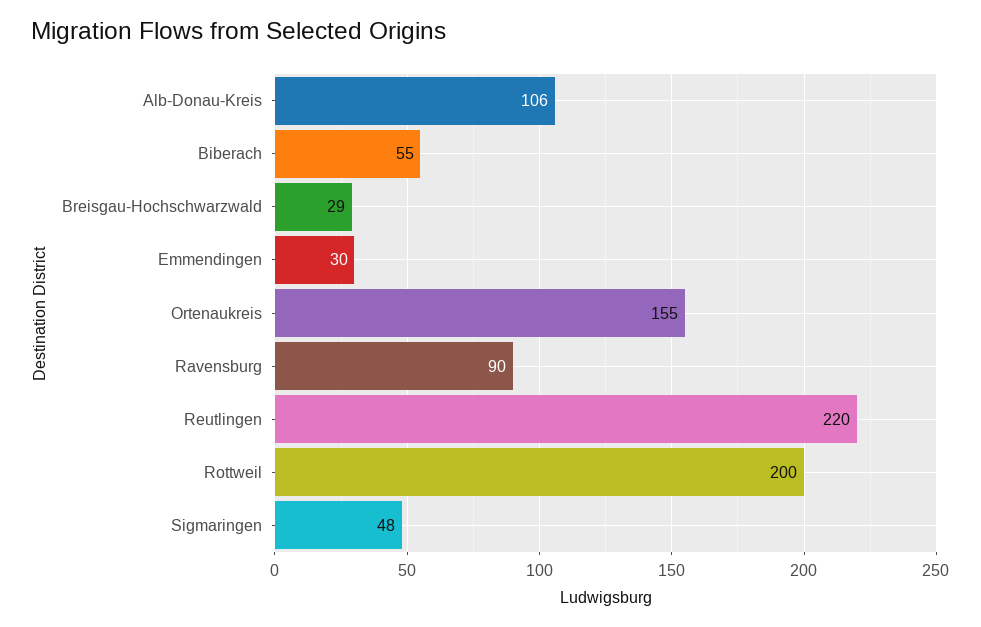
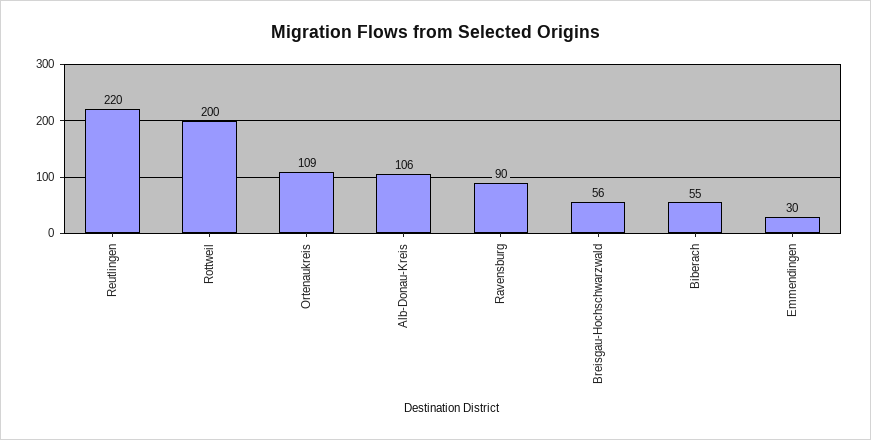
Breisgau-Hochschwarzwald: 29 -> 56
Ortenaukreis: 155 -> 109
Sigmaringen: 48 -> none

